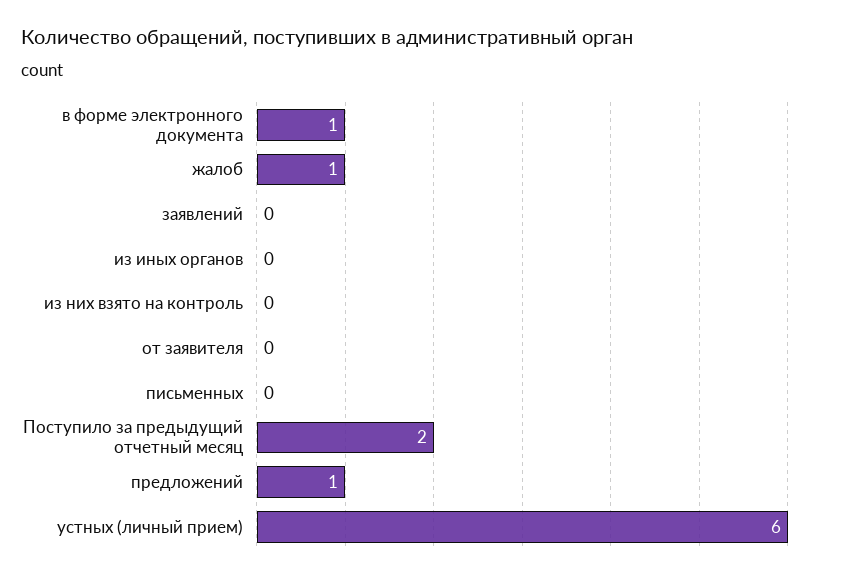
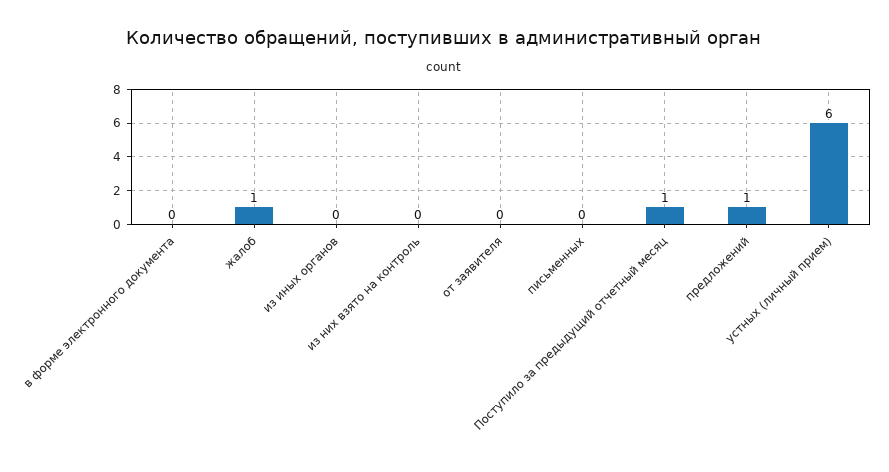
в форме электронного документа: 1 -> 0
заявлений: 0 -> none
Поступило за предыдущий отчетный месяц: 2 -> 1

